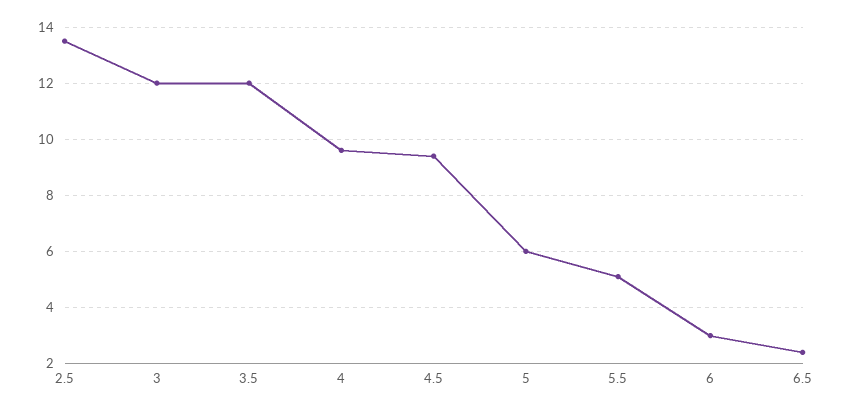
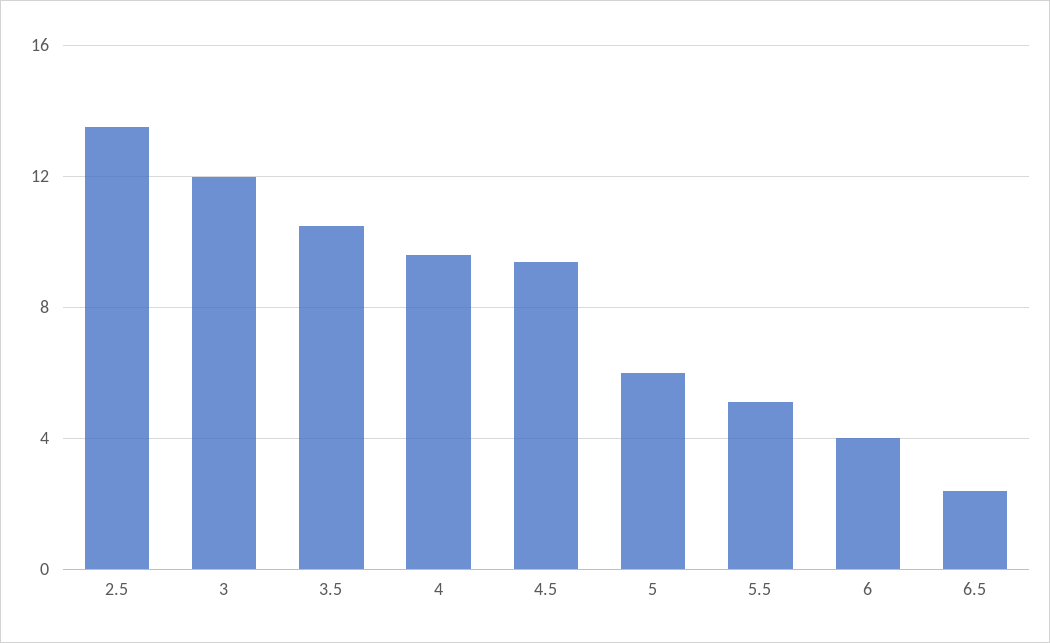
3.5: 12 -> 10.5
6: 3 -> 4

